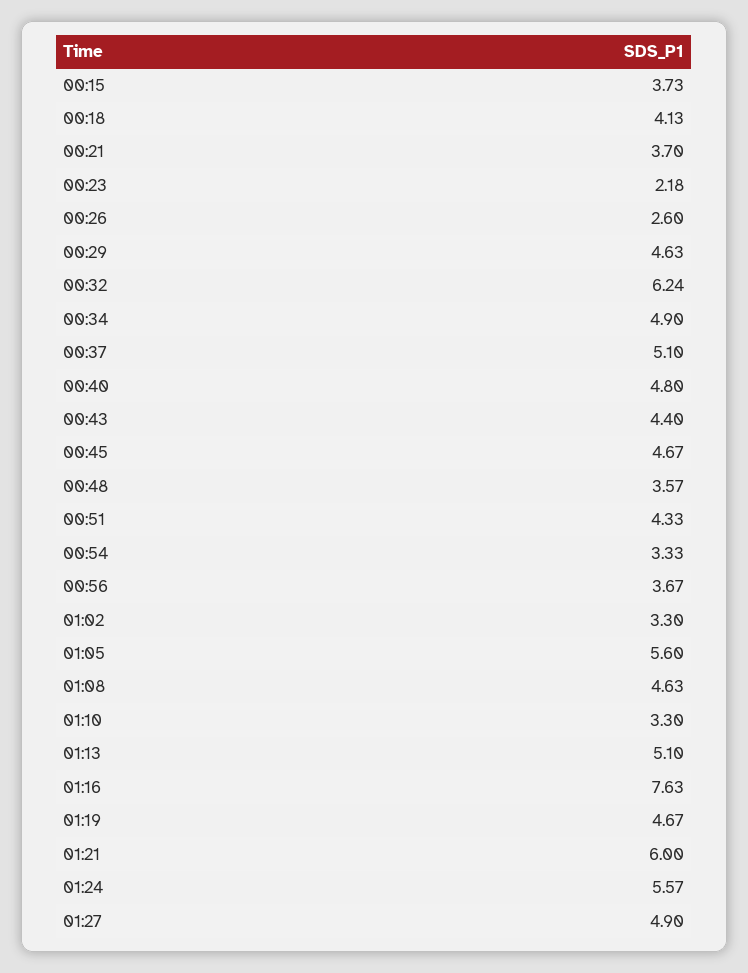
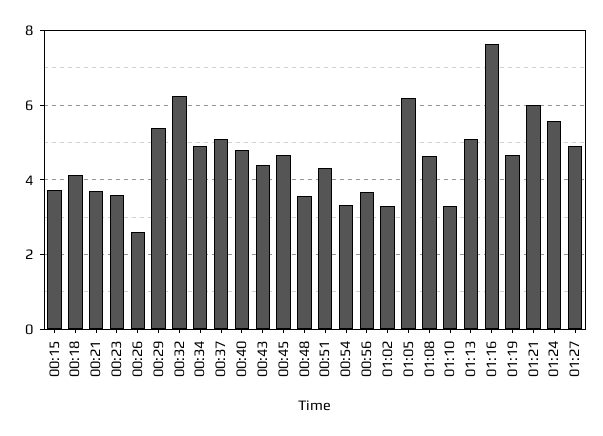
00:23: 2.18 -> 3.6
00:29: 4.63 -> 5.4
01:05: 5.6 -> 6.2

